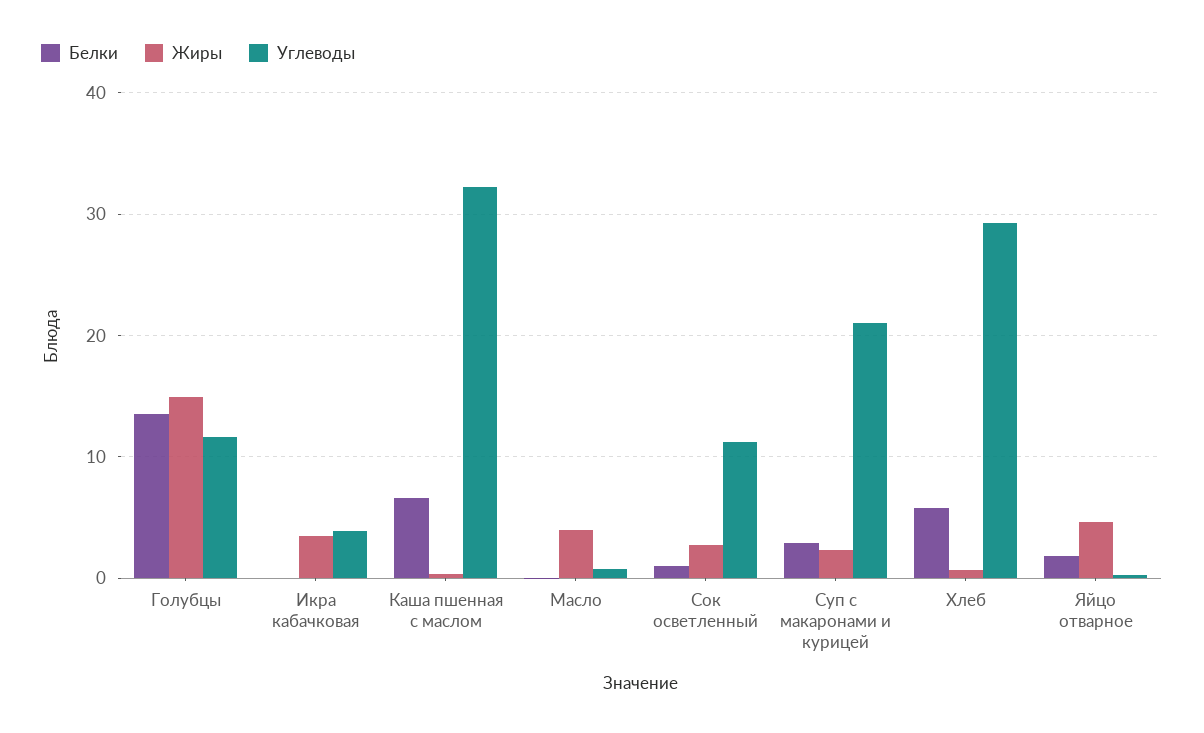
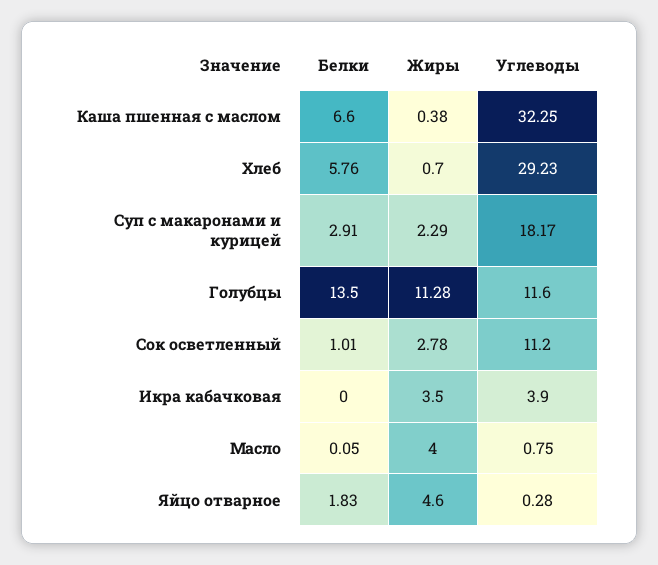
Жиры, Голубцы: 15 -> 11.28
Углеводы, Суп с макаронами и курицей: 21 -> 18.17

